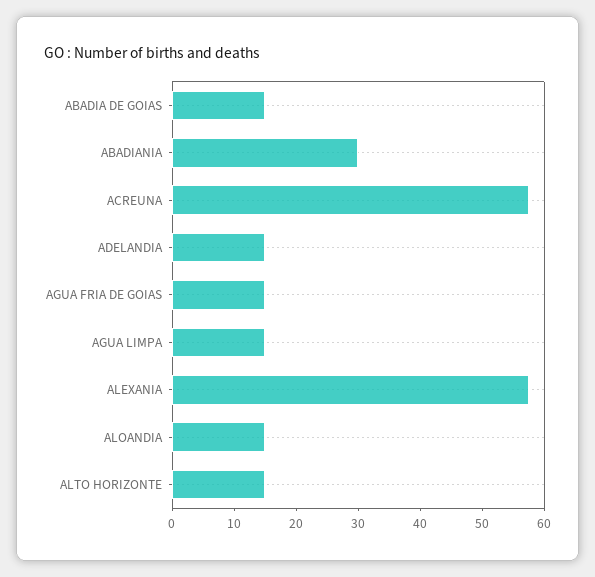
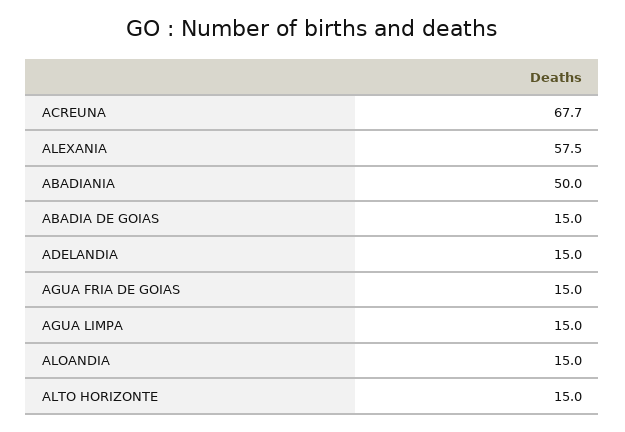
ABADIANIA: 30 -> 50
ACREUNA: 58 -> 67.7

